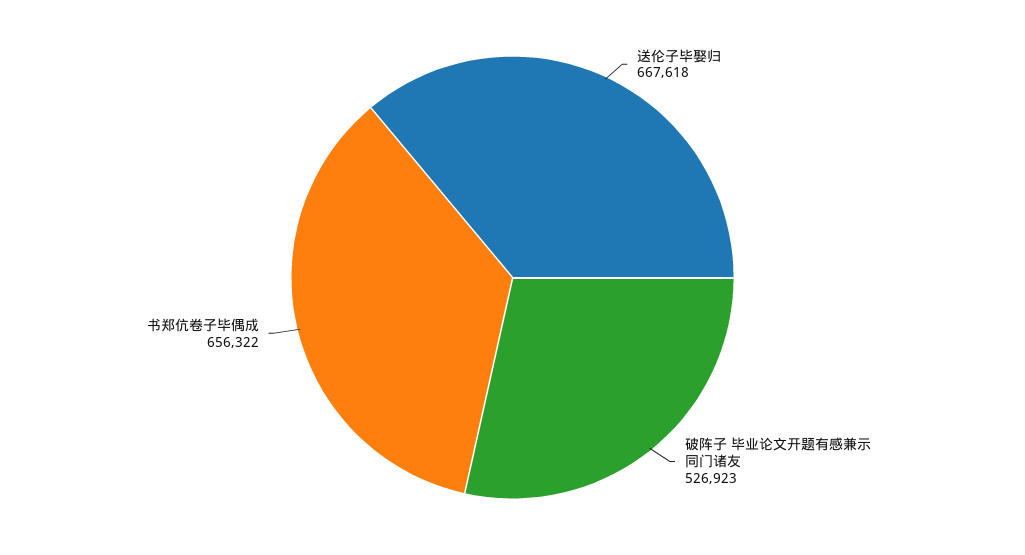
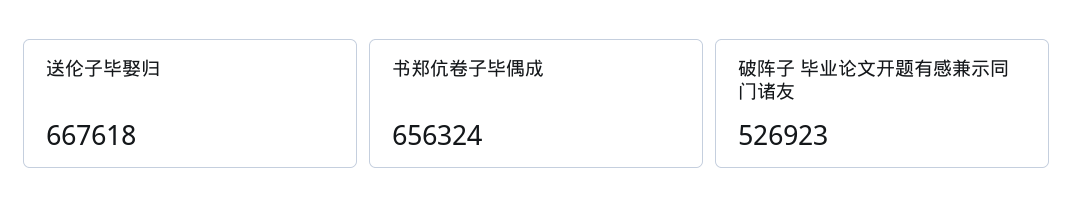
书郑伉卷子毕偶成: 656322 -> 656324

